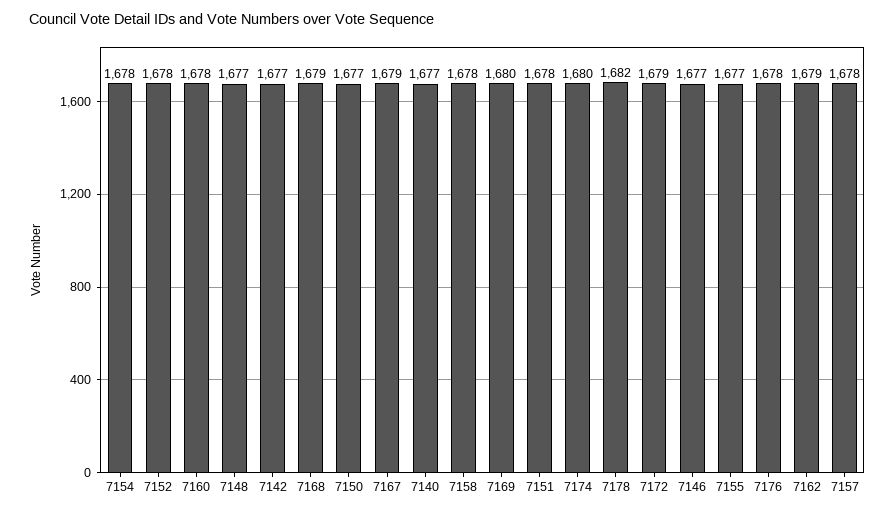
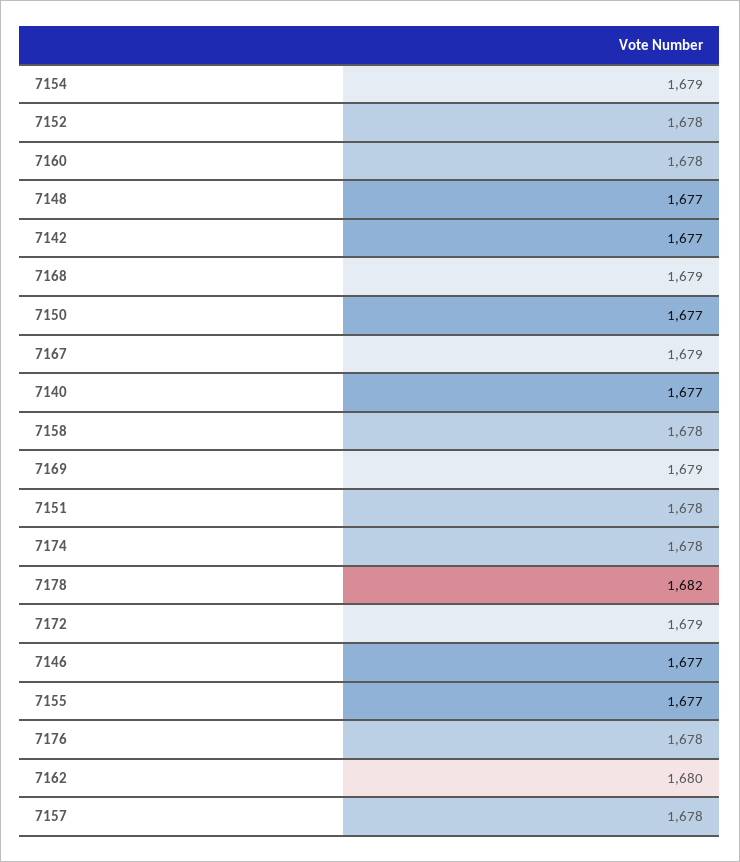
7154: 1678 -> 1679
7169: 1680 -> 1679
7174: 1680 -> 1678
7162: 1679 -> 1680

